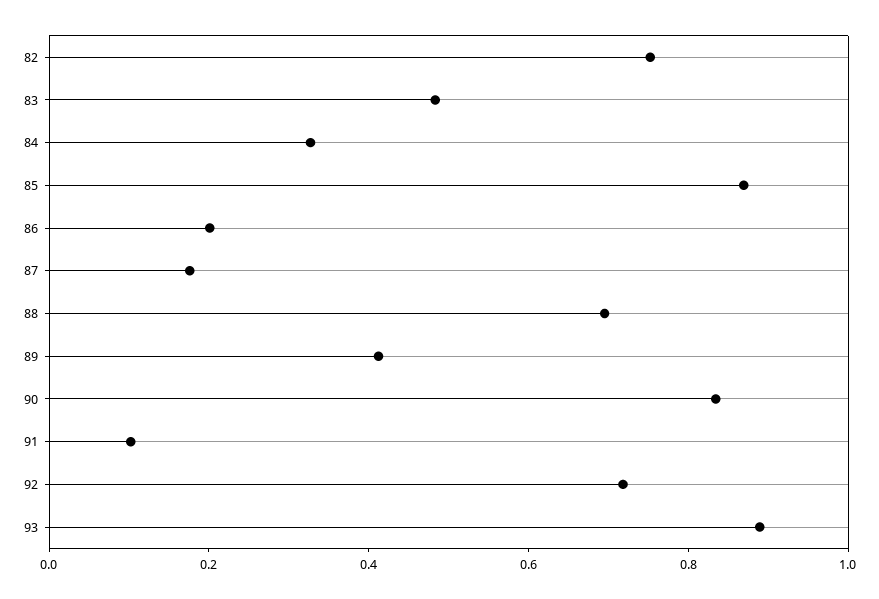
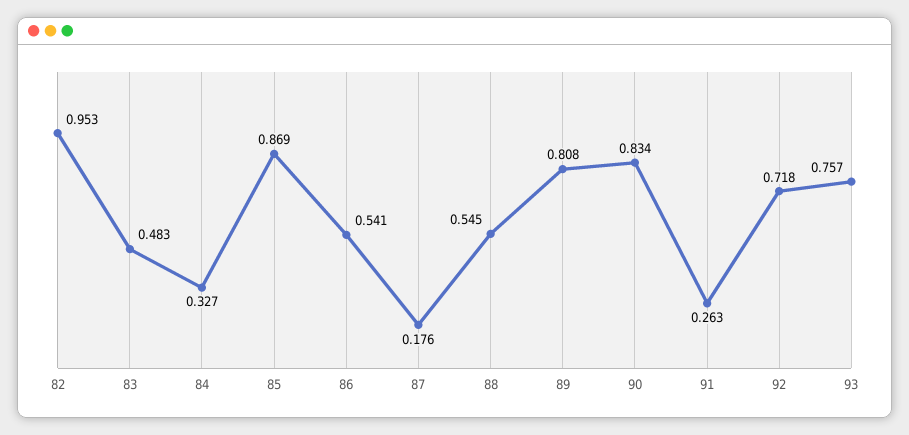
82: 0.75 -> 0.953
86: 0.2 -> 0.541
88: 0.7 -> 0.545
89: 0.4 -> 0.808
91: 0.1 -> 0.263
93: 0.9 -> 0.757

